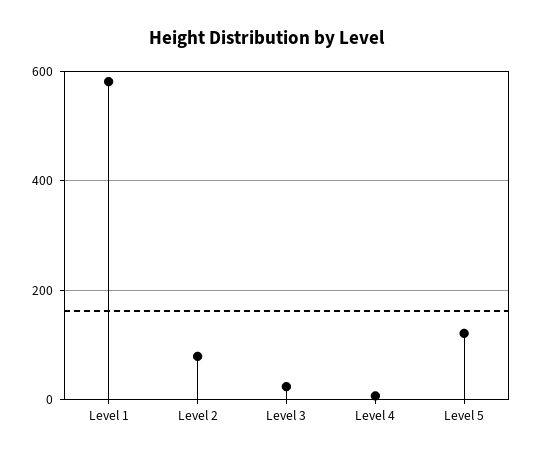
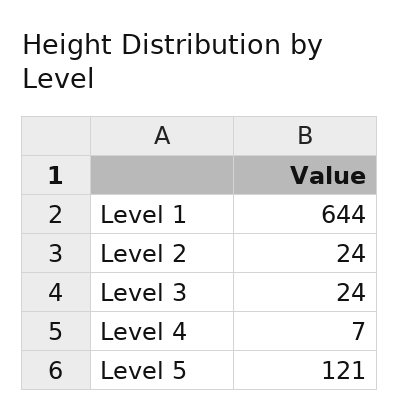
Level 1: 580 -> 644
Level 2: 80 -> 24

